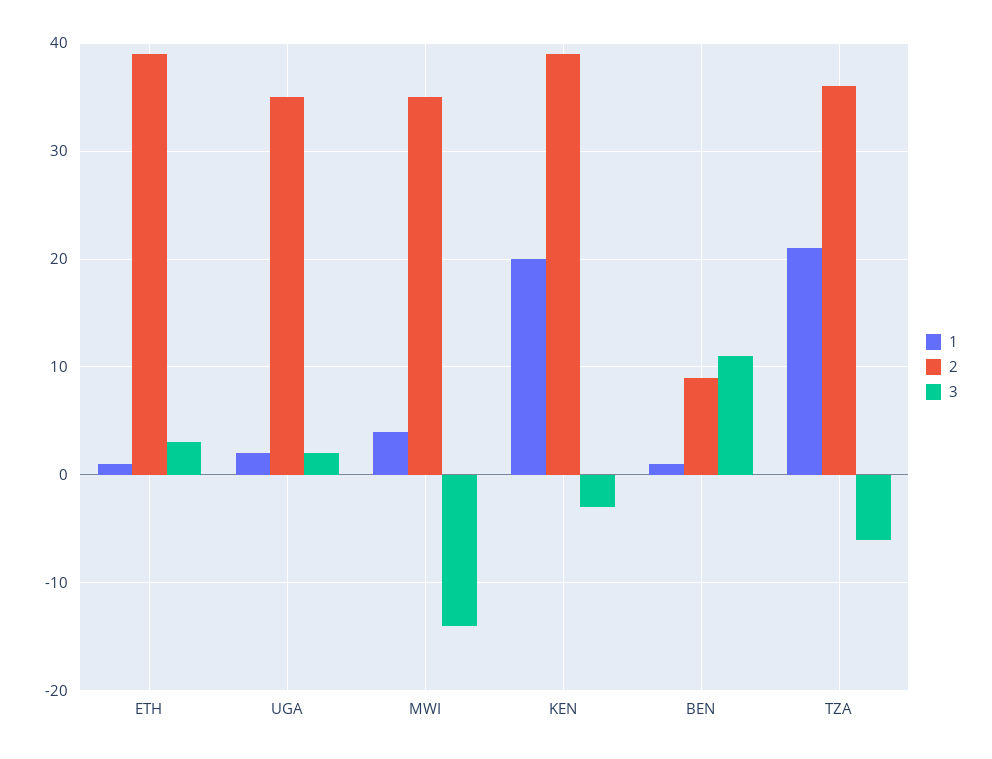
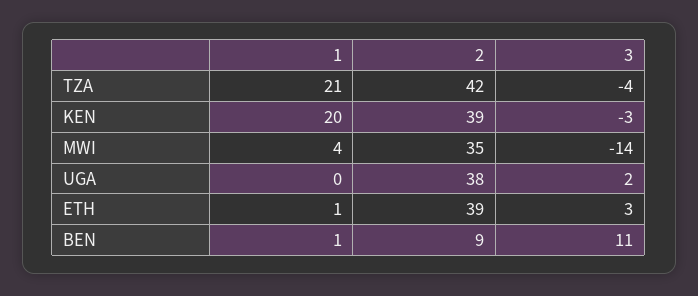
1, UGA: 2 -> 0
2, UGA: 35 -> 38
2, TZA: 36 -> 42
3, TZA: -6 -> -4

